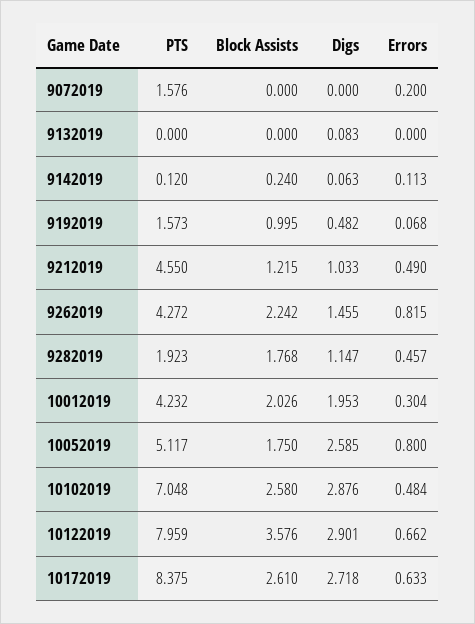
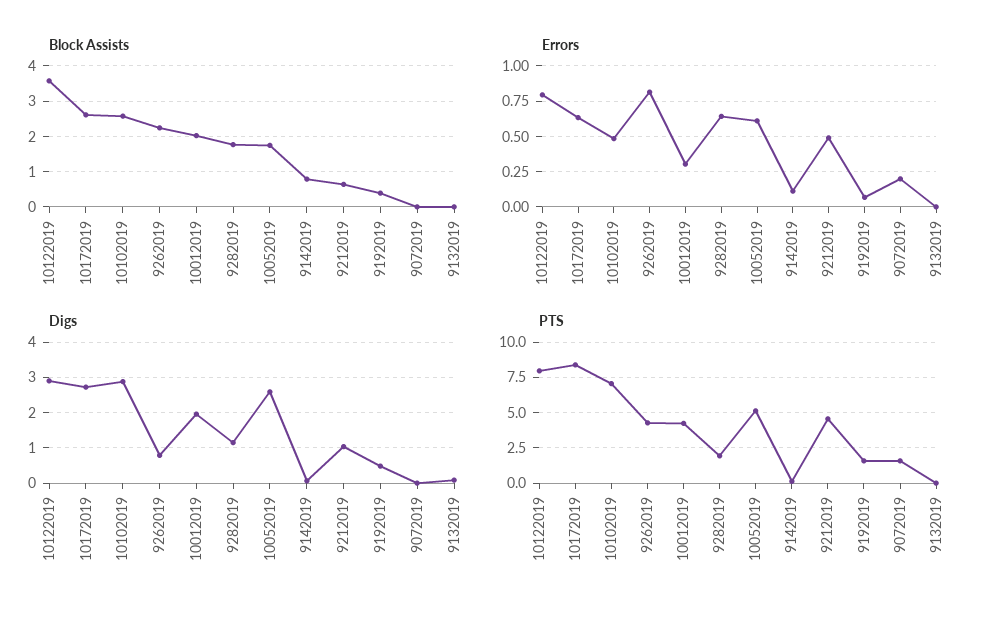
Block Assists, 9142019: 0.24 -> 0.8
Block Assists, 9192019: 0.995 -> 0.4
Block Assists, 9212019: 1.215 -> 0.6
Digs, 9262019: 1.455 -> 0.8
Errors, 9282019: 0.457 -> 0.65
Errors, 10052019: 0.8 -> 0.6
Errors, 10122019: 0.662 -> 0.8

